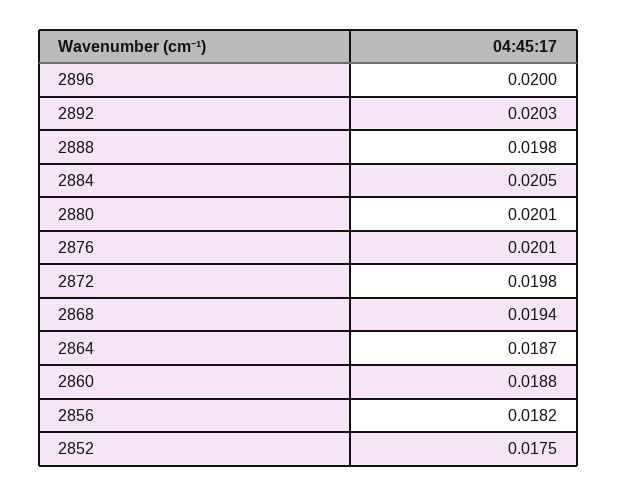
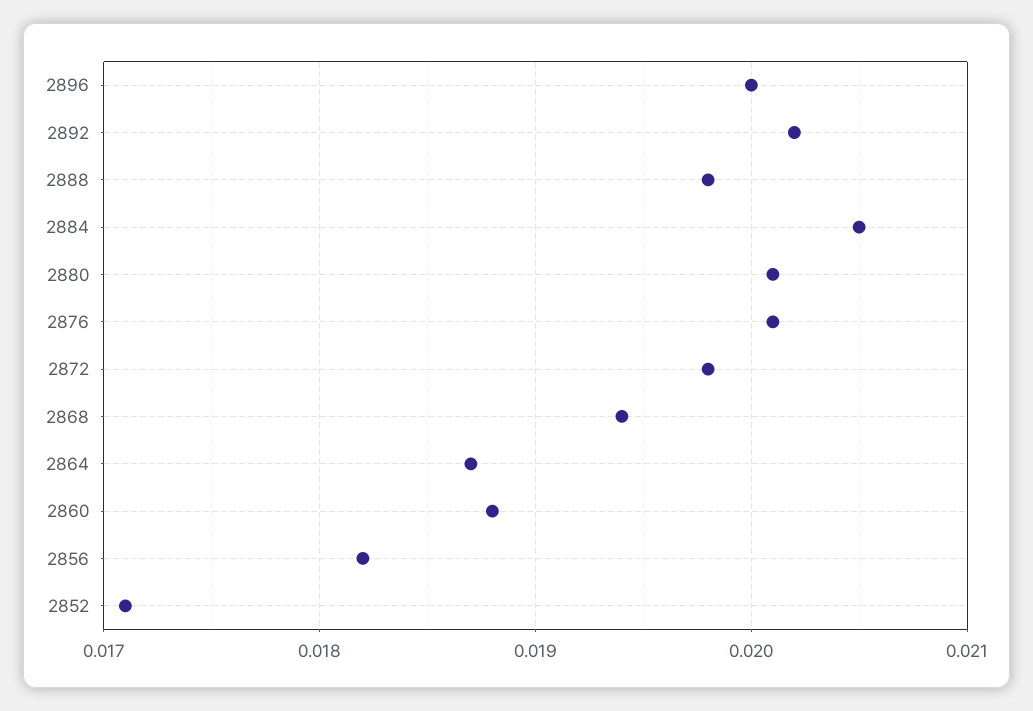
2892: 0.0203 -> 0.0202
2852: 0.0175 -> 0.0171

